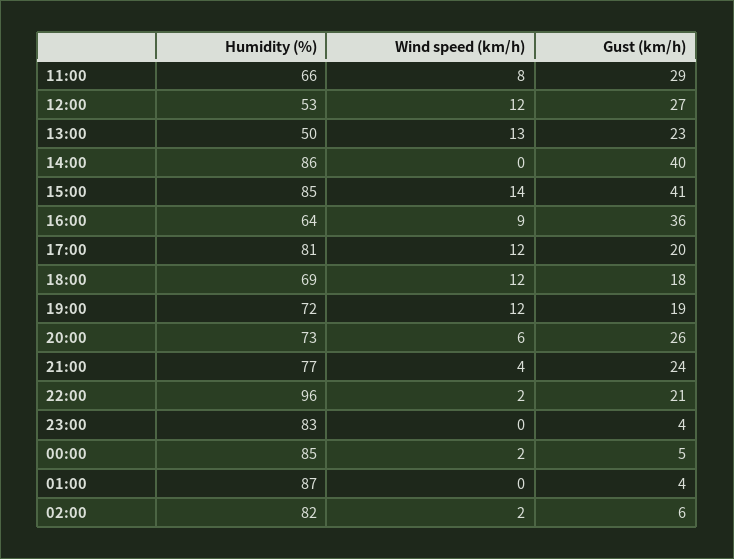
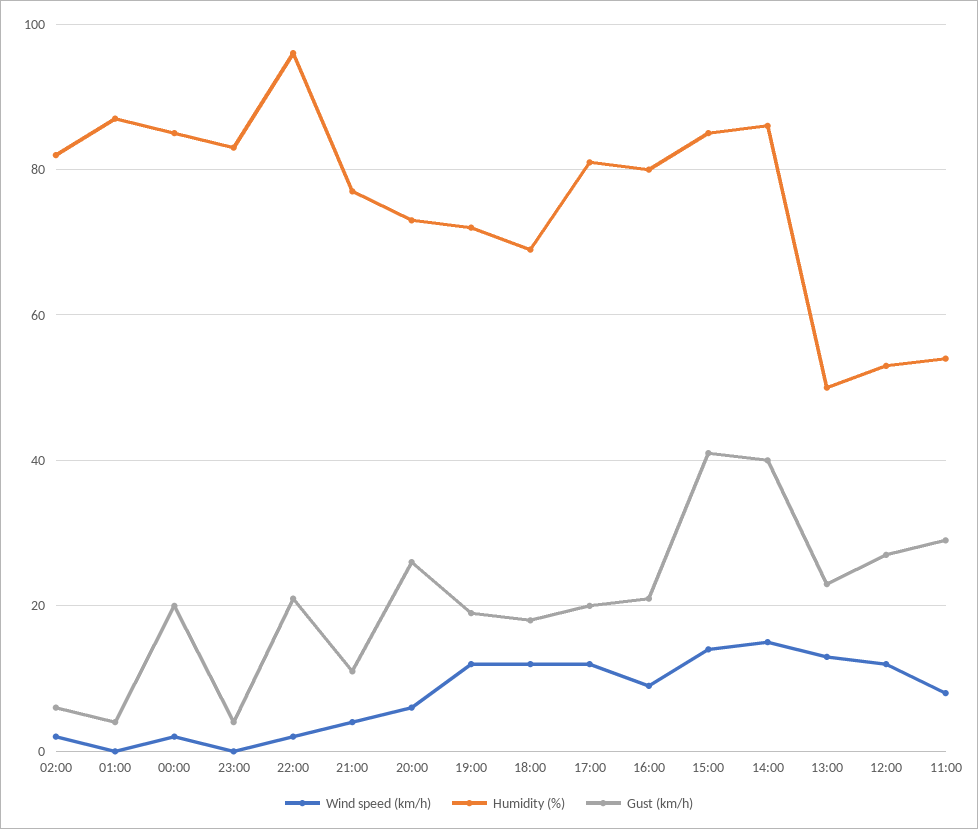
Humidity (%), 11:00: 66 -> 55
Wind speed (km/h), 14:00: 0 -> 15
Humidity (%), 16:00: 64 -> 80
Gust (km/h), 16:00: 36 -> 20
Gust (km/h), 21:00: 24 -> 10
Gust (km/h), 00:00: 5 -> 20

